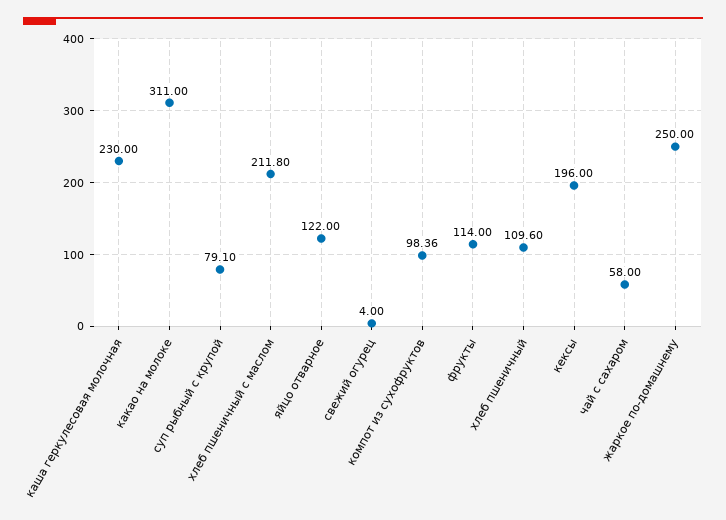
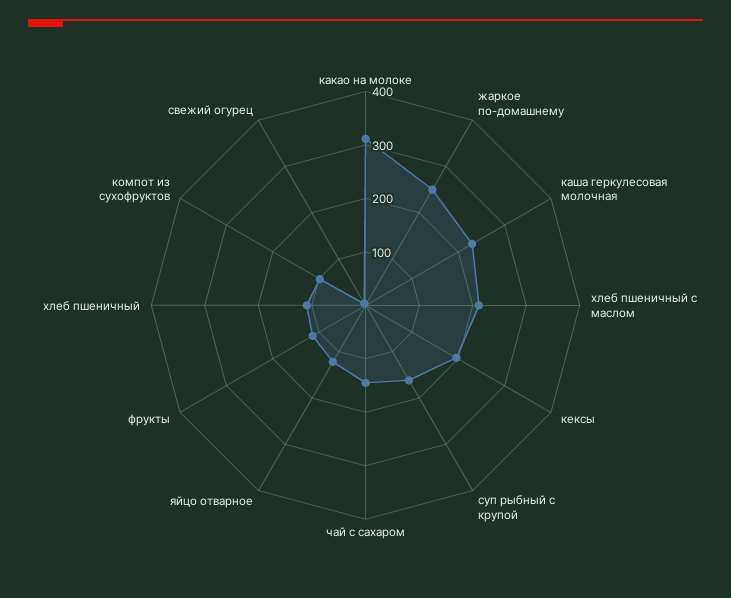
суп рыбный с крупой: 79.1 -> 160
чай с сахаром: 58 -> 140

